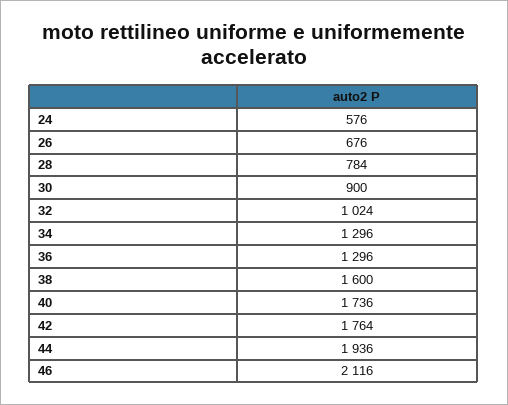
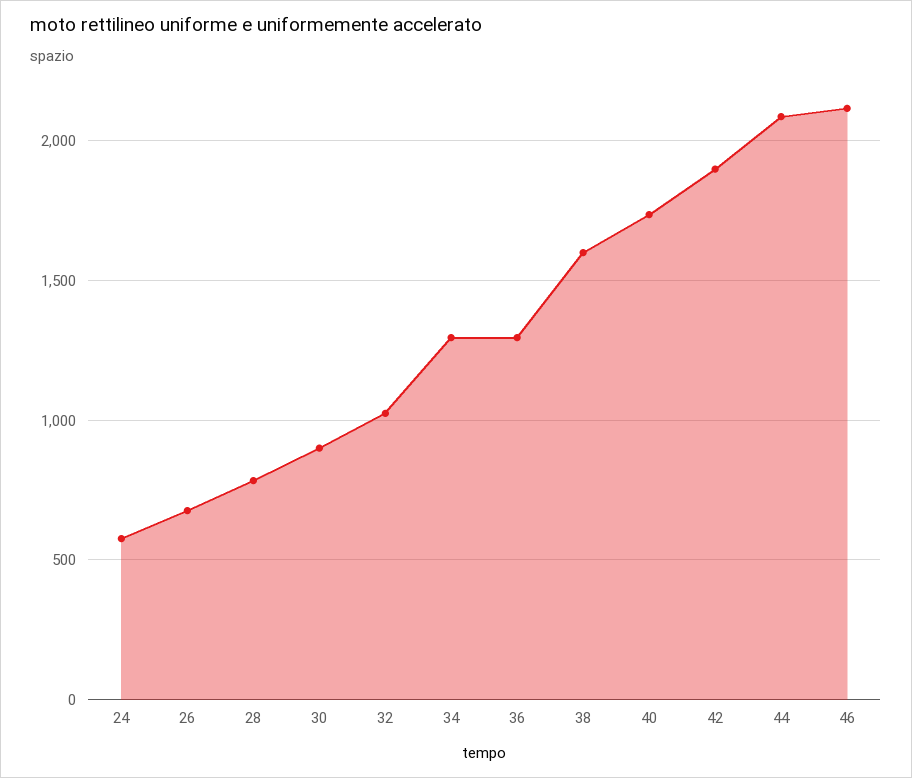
42: 1764 -> 1900
44: 1936 -> 2100

